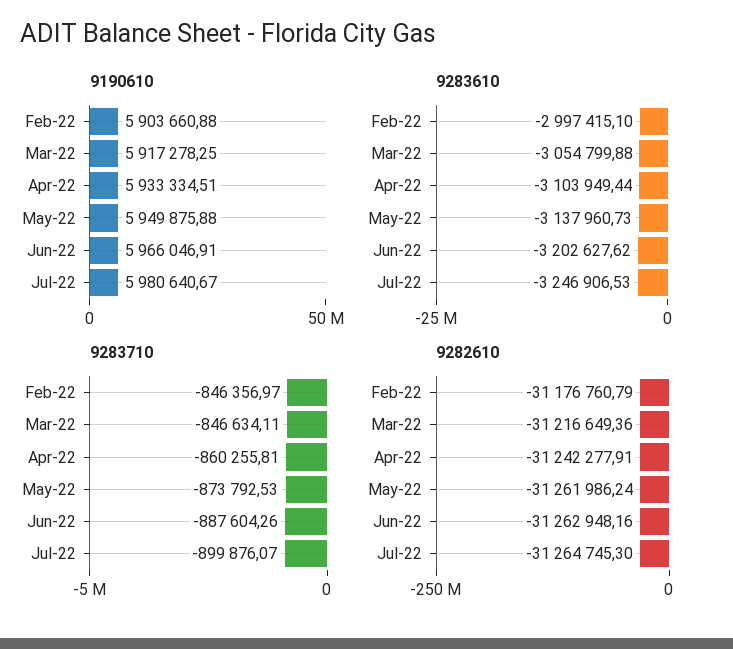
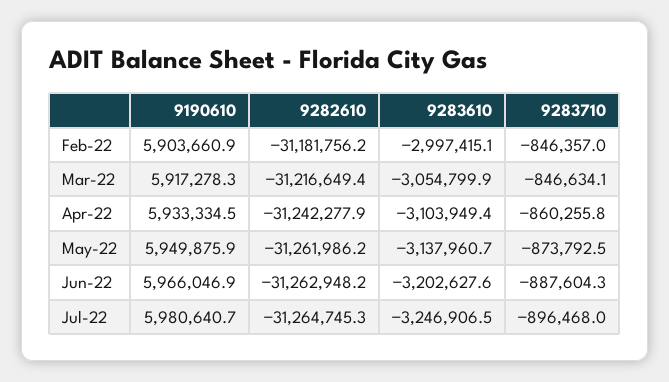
9283710, Jul-22: -899876.07 -> -896468
9282610, Feb-22: -31176760.79 -> -31181756.2

